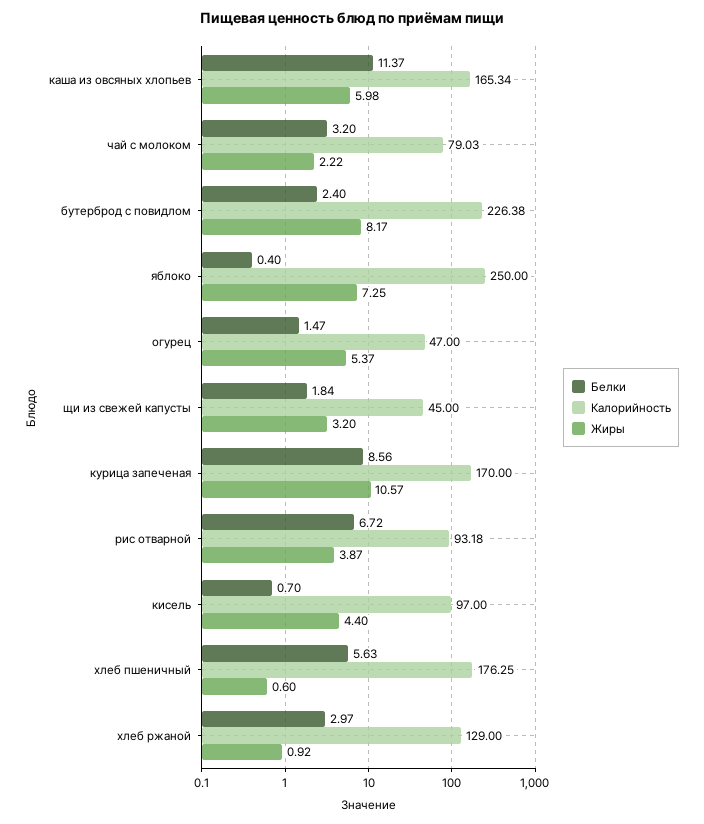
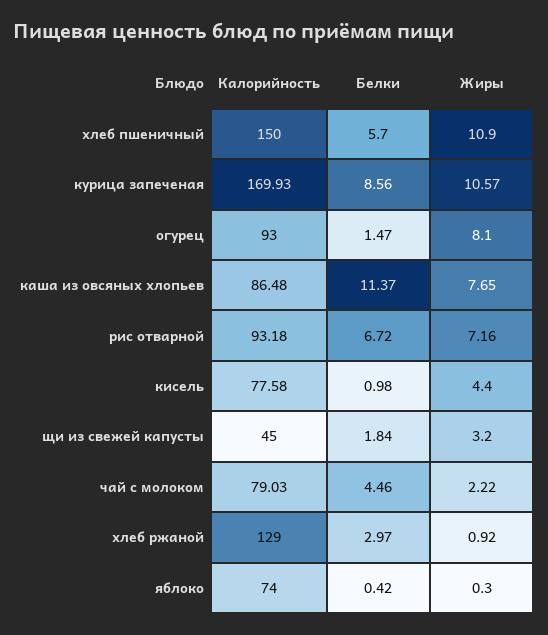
Калорийность, каша из овсяных хлопьев: 165.34 -> 86.48
Жиры, каша из овсяных хлопьев: 5.98 -> 7.65
Белки, чай с молоком: 3.2 -> 4.46
Белки, бутерброд с повидлом: 2.4 -> none
Калорийность, бутерброд с повидлом: 226.38 -> none
Жиры, бутерброд с повидлом: 8.17 -> none
Белки, яблоко: 0.4 -> 0.42
Калорийность, яблоко: 250 -> 74
Жиры, яблоко: 7.25 -> 0.3
Калорийность, огурец: 47 -> 93
Жиры, огурец: 5.37 -> 8.1
Калорийность, курица запеченая: 170 -> 169.93
Жиры, рис отварной: 3.87 -> 7.16
Белки, кисель: 0.7 -> 0.98
Калорийность, кисель: 97 -> 77.58
Белки, хлеб пшеничный: 5.63 -> 5.7
Калорийность, хлеб пшеничный: 176.25 -> 150
Жиры, хлеб пшеничный: 0.6 -> 10.9

